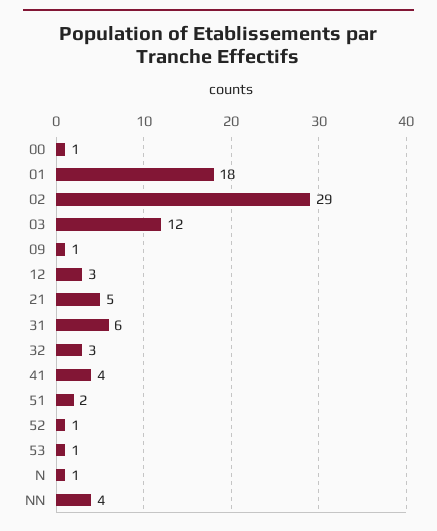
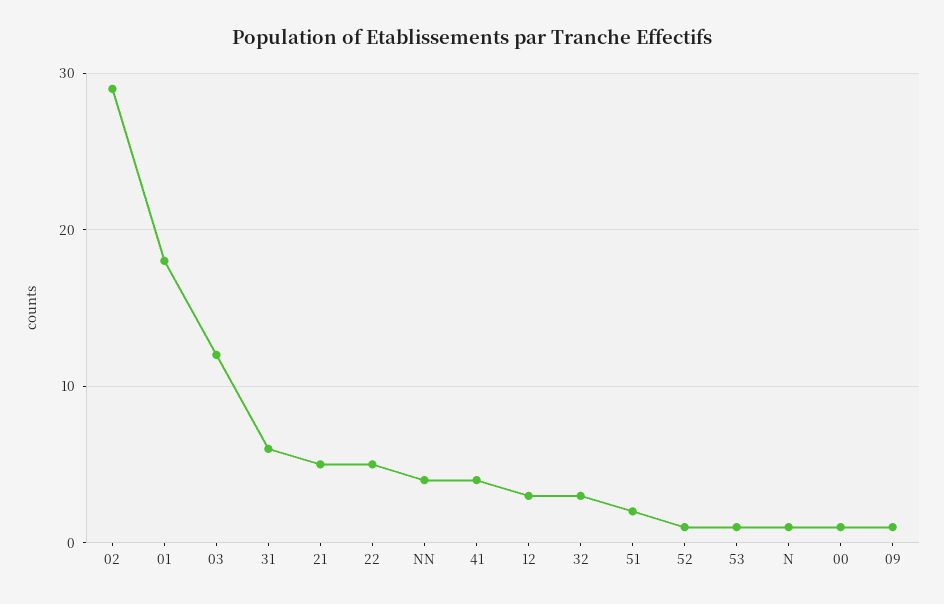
22: none -> 5

